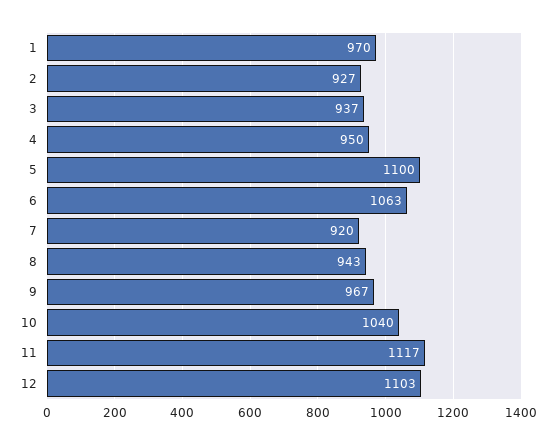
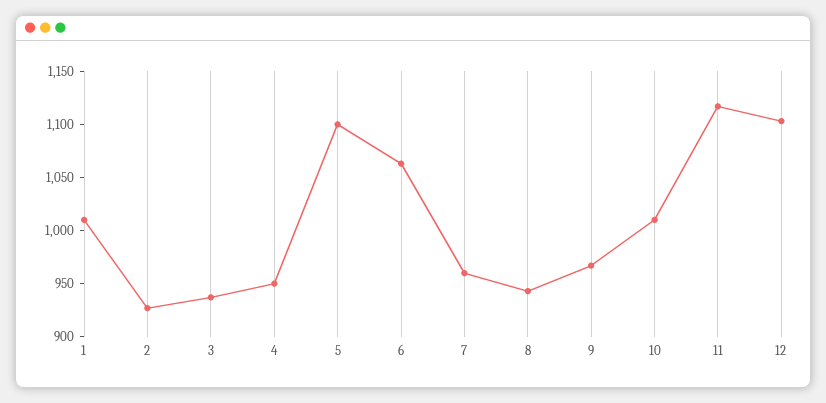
1: 970 -> 1010
7: 920 -> 960
10: 1040 -> 1010

